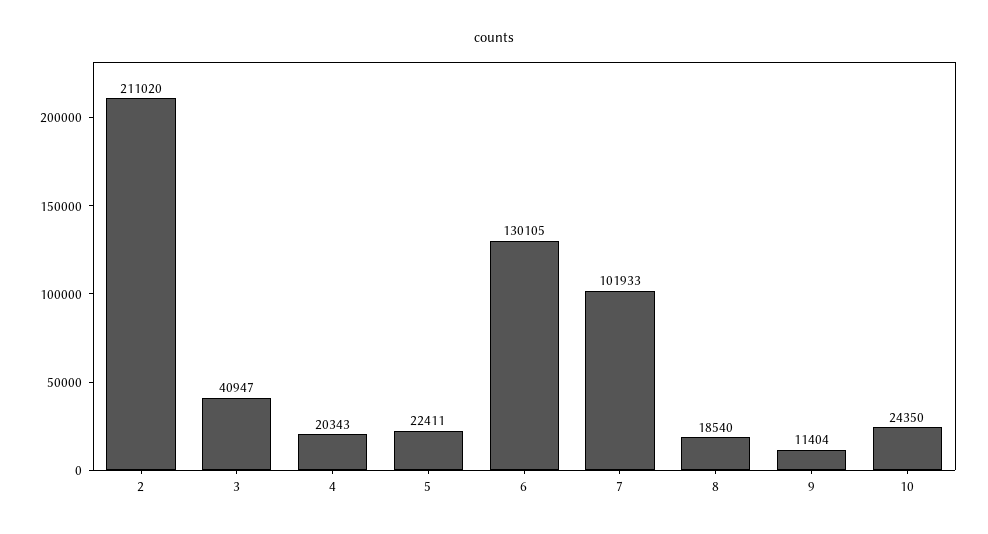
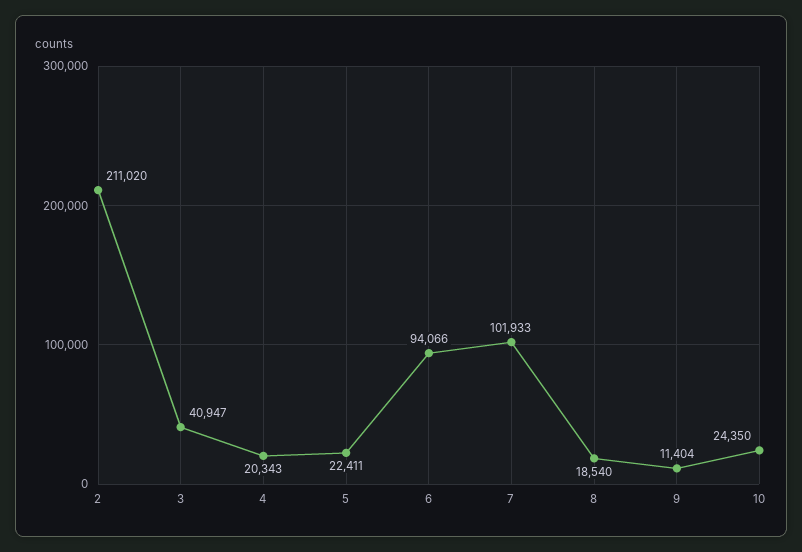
6: 130105 -> 94066

